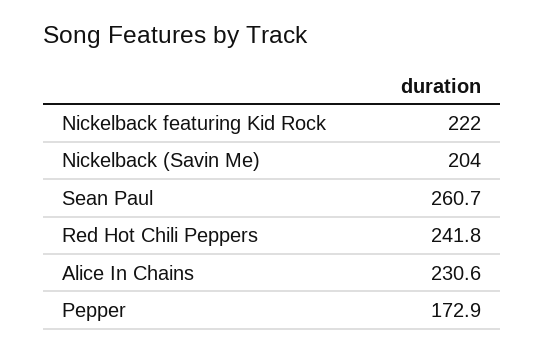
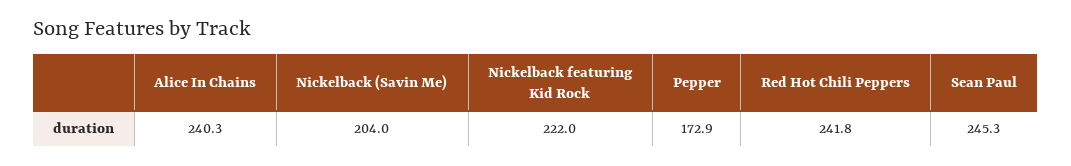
Sean Paul: 260.7 -> 245.3
Alice In Chains: 230.6 -> 240.3

